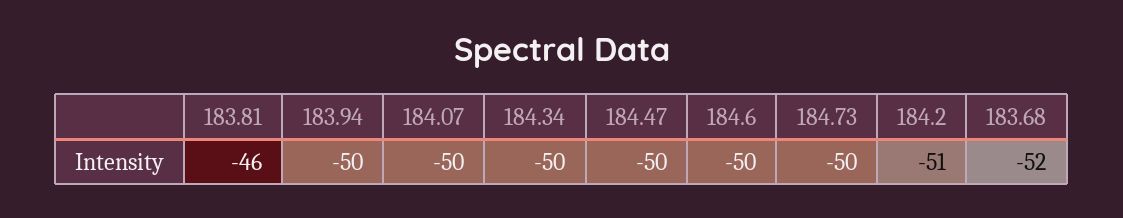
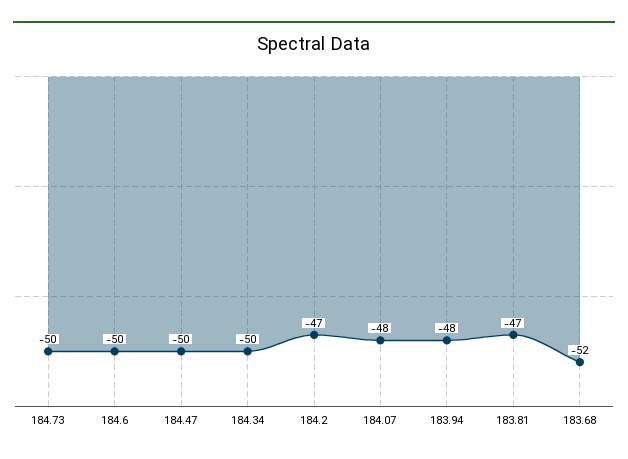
183.81: -46 -> -47
183.94: -50 -> -48
184.07: -50 -> -48
184.2: -51 -> -47

